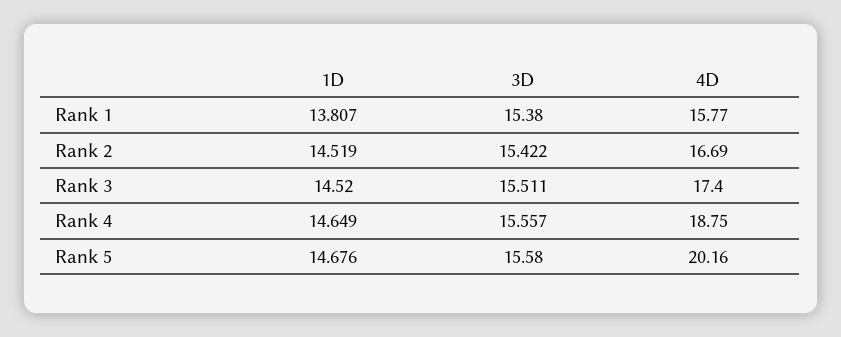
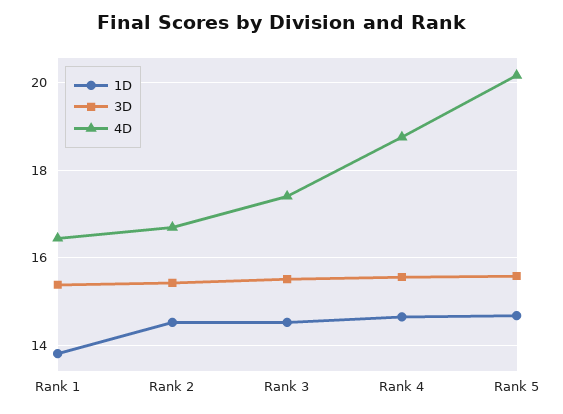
4D, Rank 1: 15.77 -> 16.4

